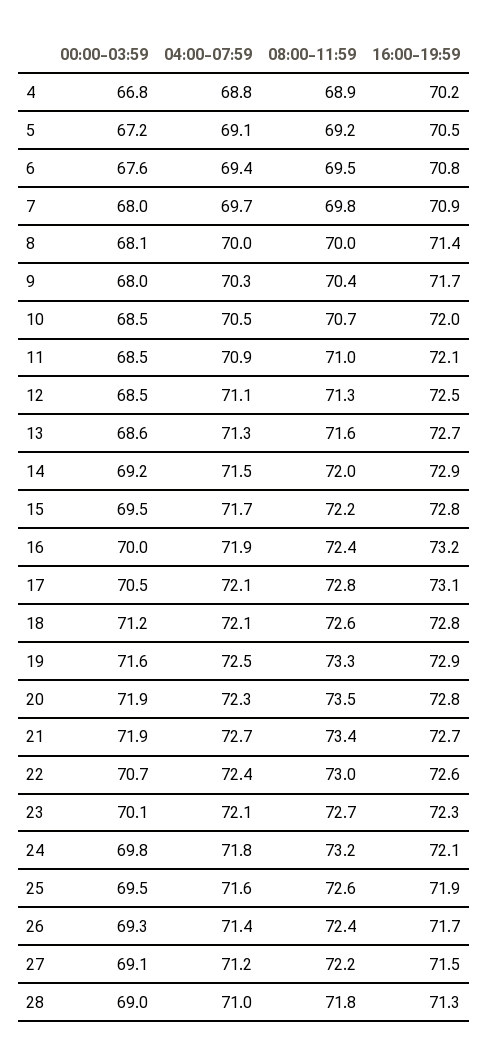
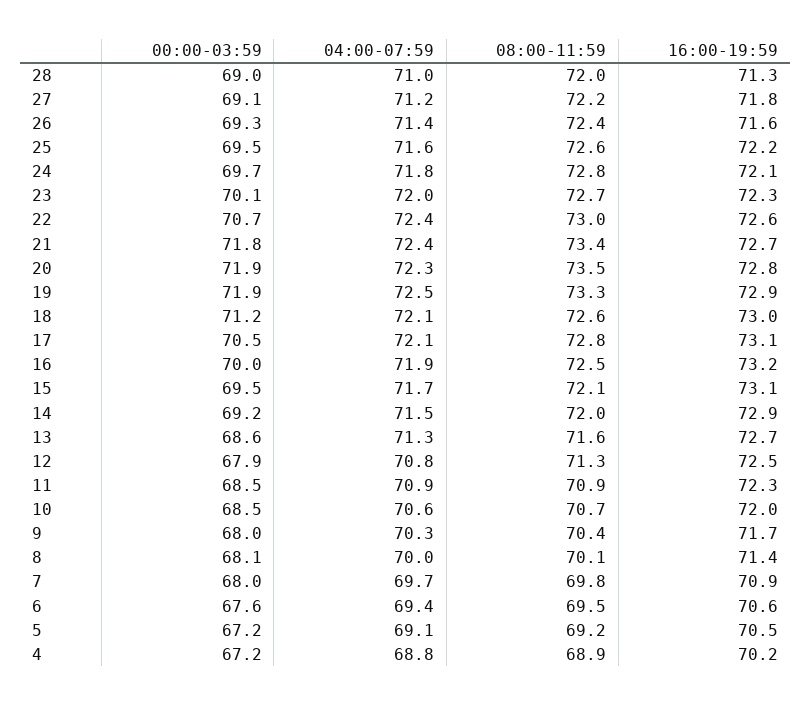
00:00-03:59, 4: 66.8 -> 67.2
16:00-19:59, 6: 70.8 -> 70.6
08:00-11:59, 8: 70 -> 70.1
04:00-07:59, 10: 70.5 -> 70.6
08:00-11:59, 11: 71 -> 70.9
16:00-19:59, 11: 72.1 -> 72.3
00:00-03:59, 12: 68.5 -> 67.9
04:00-07:59, 12: 71.1 -> 70.8
08:00-11:59, 15: 72.2 -> 72.1
16:00-19:59, 15: 72.8 -> 73.1
08:00-11:59, 16: 72.4 -> 72.5
16:00-19:59, 18: 72.8 -> 73
00:00-03:59, 19: 71.6 -> 71.9
00:00-03:59, 21: 71.9 -> 71.8
04:00-07:59, 21: 72.7 -> 72.4
04:00-07:59, 23: 72.1 -> 72
00:00-03:59, 24: 69.8 -> 69.7
08:00-11:59, 24: 73.2 -> 72.8
16:00-19:59, 25: 71.9 -> 72.2
16:00-19:59, 26: 71.7 -> 71.6
16:00-19:59, 27: 71.5 -> 71.8
08:00-11:59, 28: 71.8 -> 72

